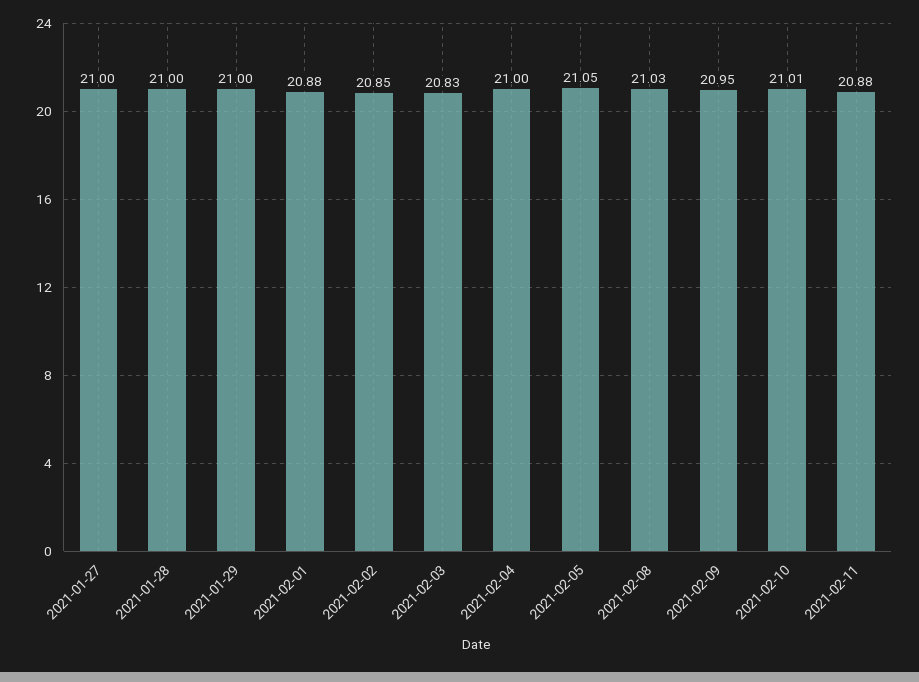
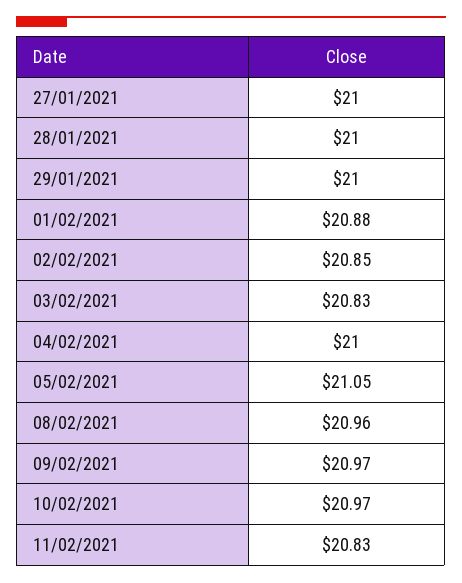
2021-02-08: 21.03 -> 20.96
2021-02-09: 20.95 -> 20.97
2021-02-10: 21.01 -> 20.97
2021-02-11: 20.88 -> 20.83

